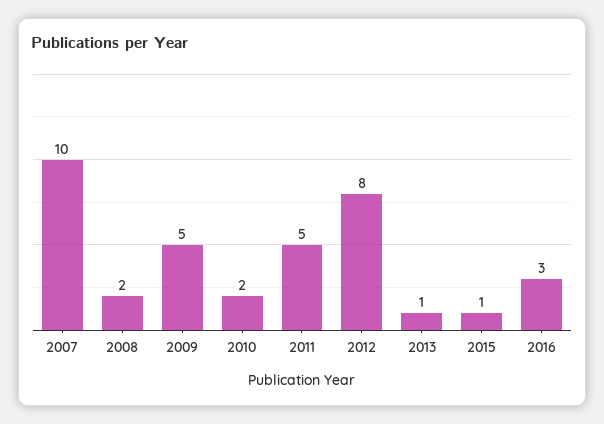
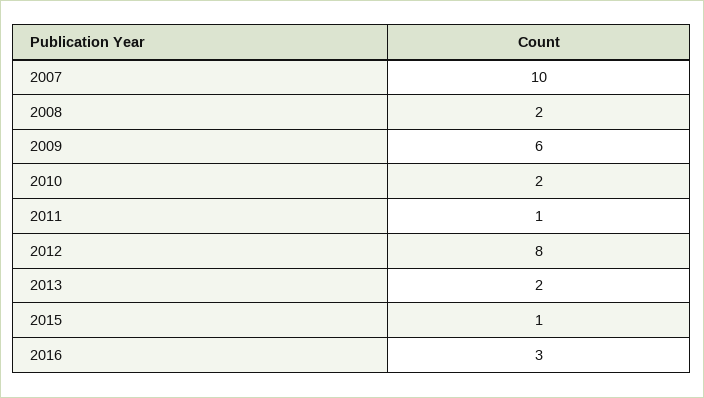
2009: 5 -> 6
2011: 5 -> 1
2013: 1 -> 2

